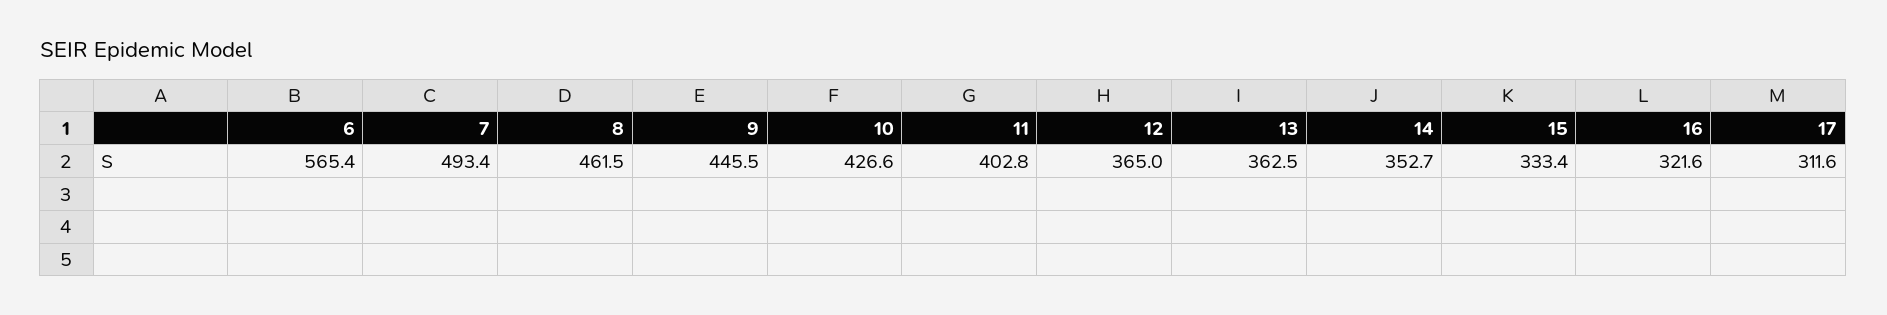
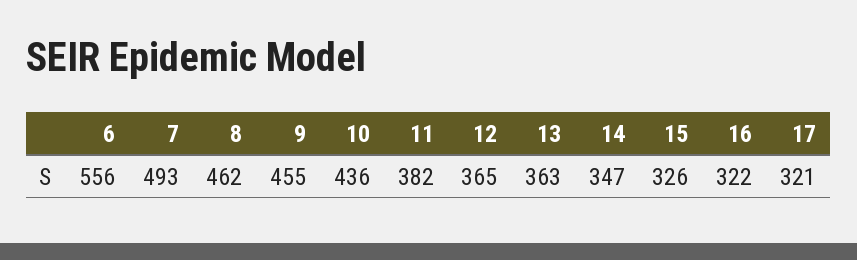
6: 565.4 -> 556
9: 445.5 -> 455
10: 426.6 -> 436
11: 402.8 -> 382
14: 352.7 -> 347
15: 333.4 -> 326
17: 311.6 -> 321

